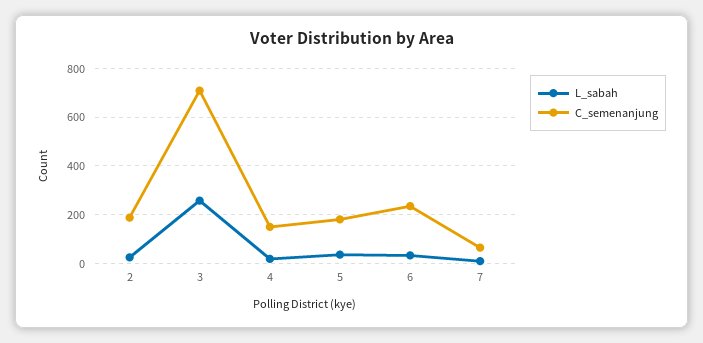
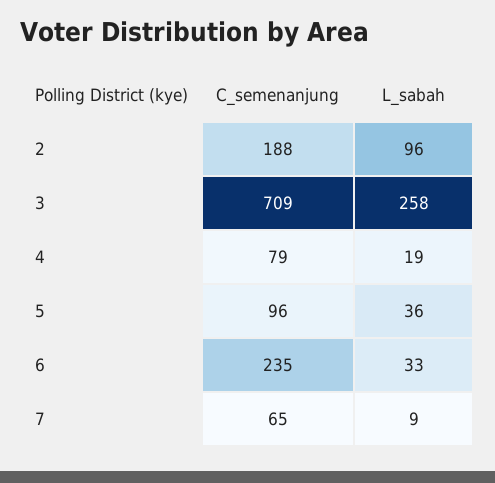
L_sabah, 2: 25 -> 96
C_semenanjung, 4: 150 -> 79
C_semenanjung, 5: 175 -> 96

